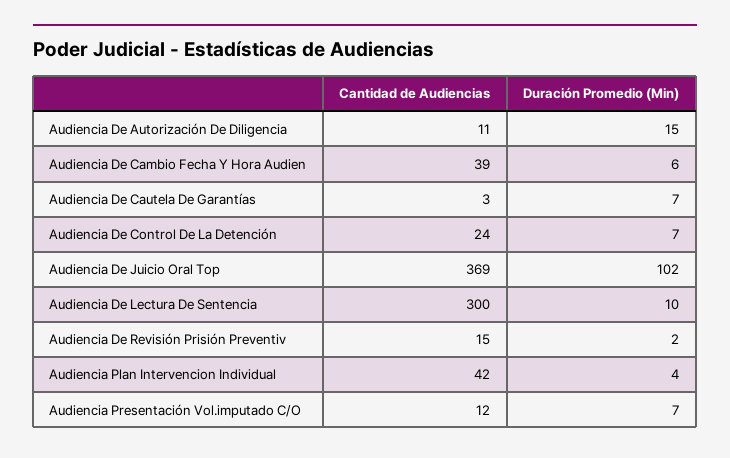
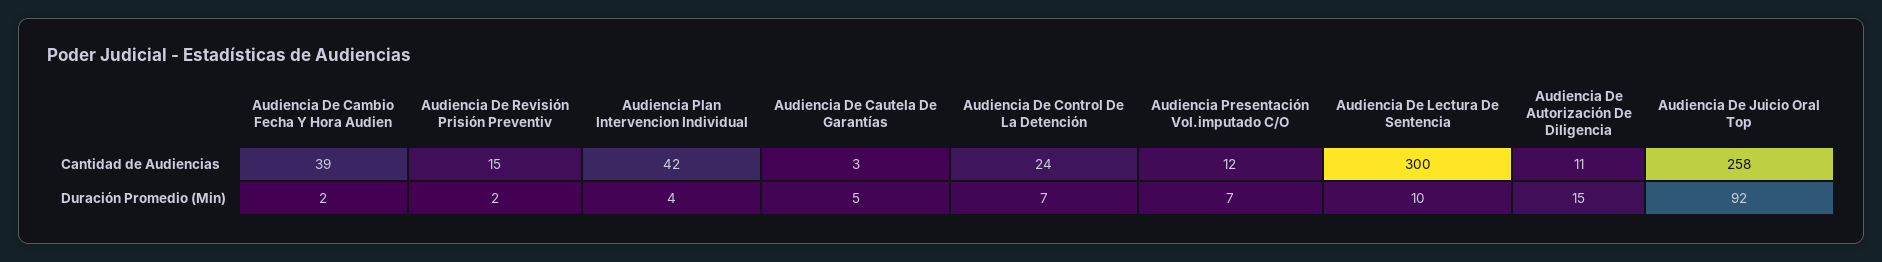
Duración Promedio (Min), Audiencia De Cambio Fecha Y Hora Audien: 6 -> 2
Duración Promedio (Min), Audiencia De Cautela De Garantías: 7 -> 5
Cantidad de Audiencias, Audiencia De Juicio Oral Top: 369 -> 258
Duración Promedio (Min), Audiencia De Juicio Oral Top: 102 -> 92

